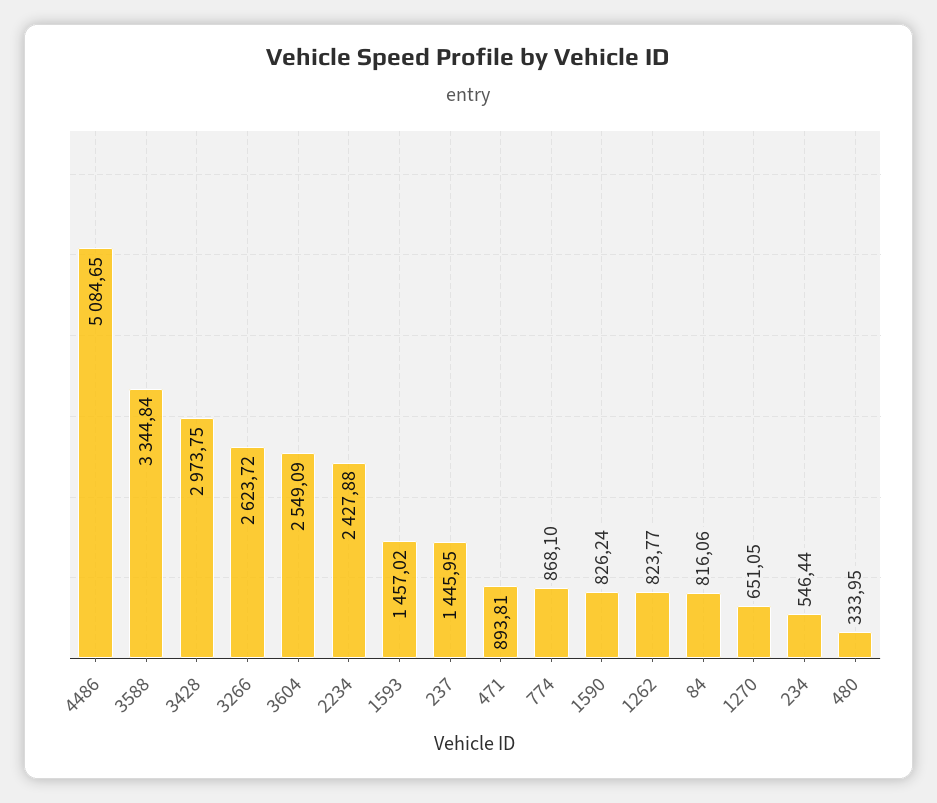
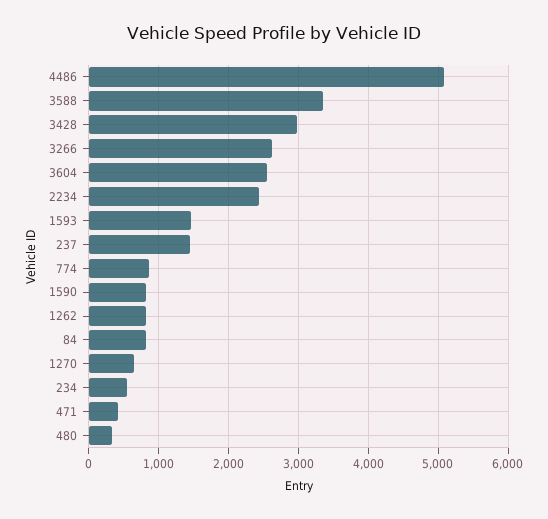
471: 893.81 -> 400

